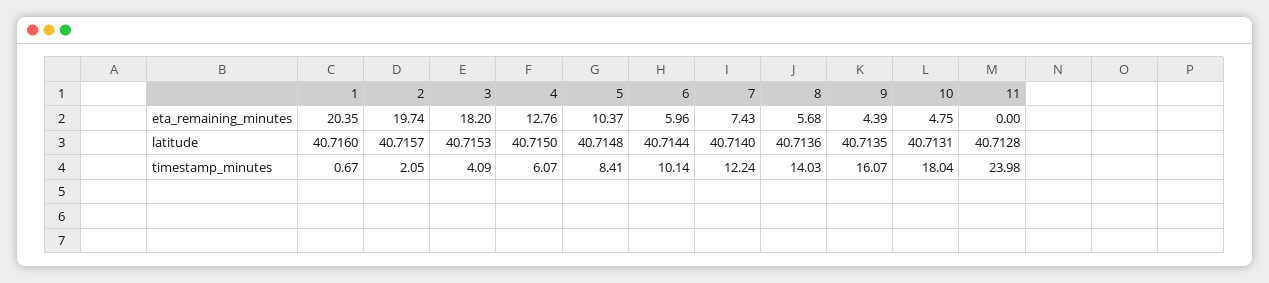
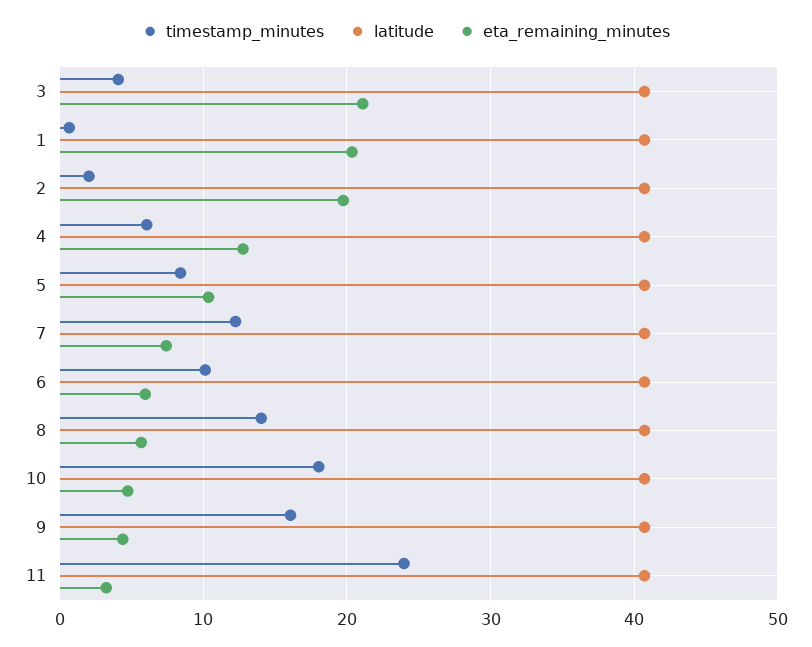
eta_remaining_minutes, 3: 18.2 -> 21
eta_remaining_minutes, 11: 0 -> 3

